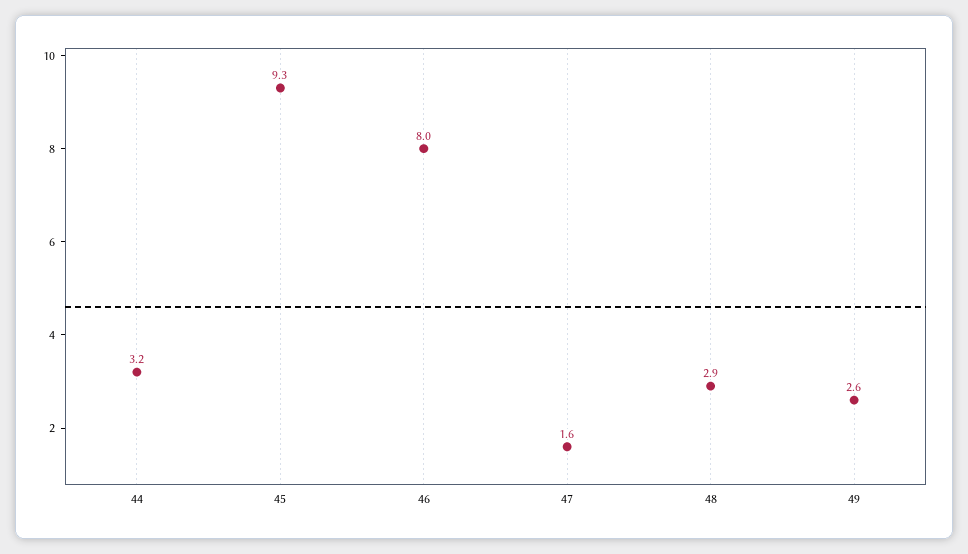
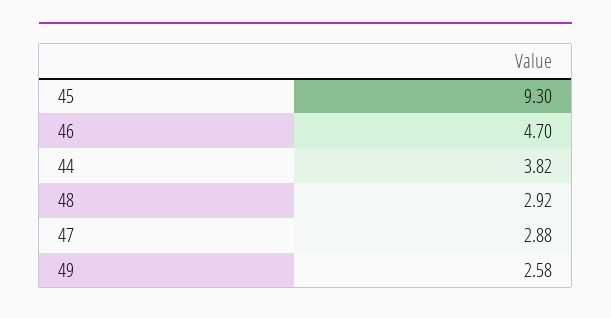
44: 3.2 -> 3.82
46: 8 -> 4.7
47: 1.6 -> 2.88

